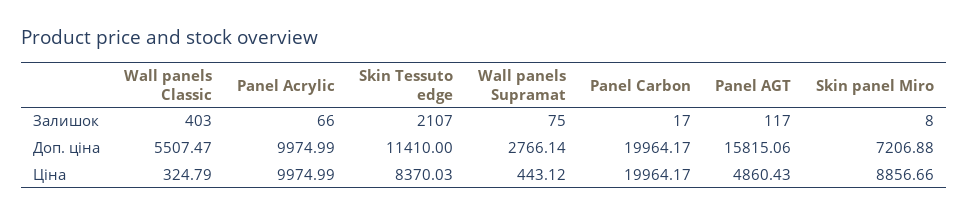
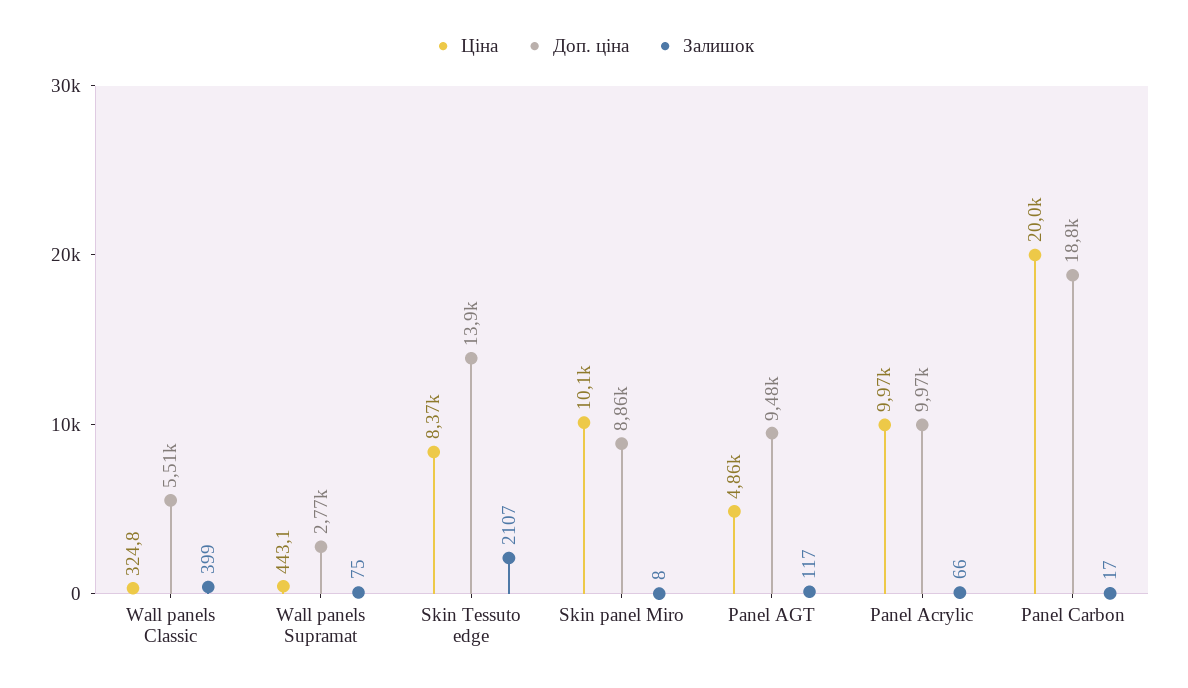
Залишок, Wall panels Classic: 403 -> 399
Доп. ціна, Skin Tessuto edge: 11410 -> 13900
Доп. ціна, Panel Carbon: 19964.17 -> 18800
Доп. ціна, Panel AGT: 15815.06 -> 9480
Доп. ціна, Skin panel Miro: 7206.88 -> 8860
Ціна, Skin panel Miro: 8856.66 -> 10100

